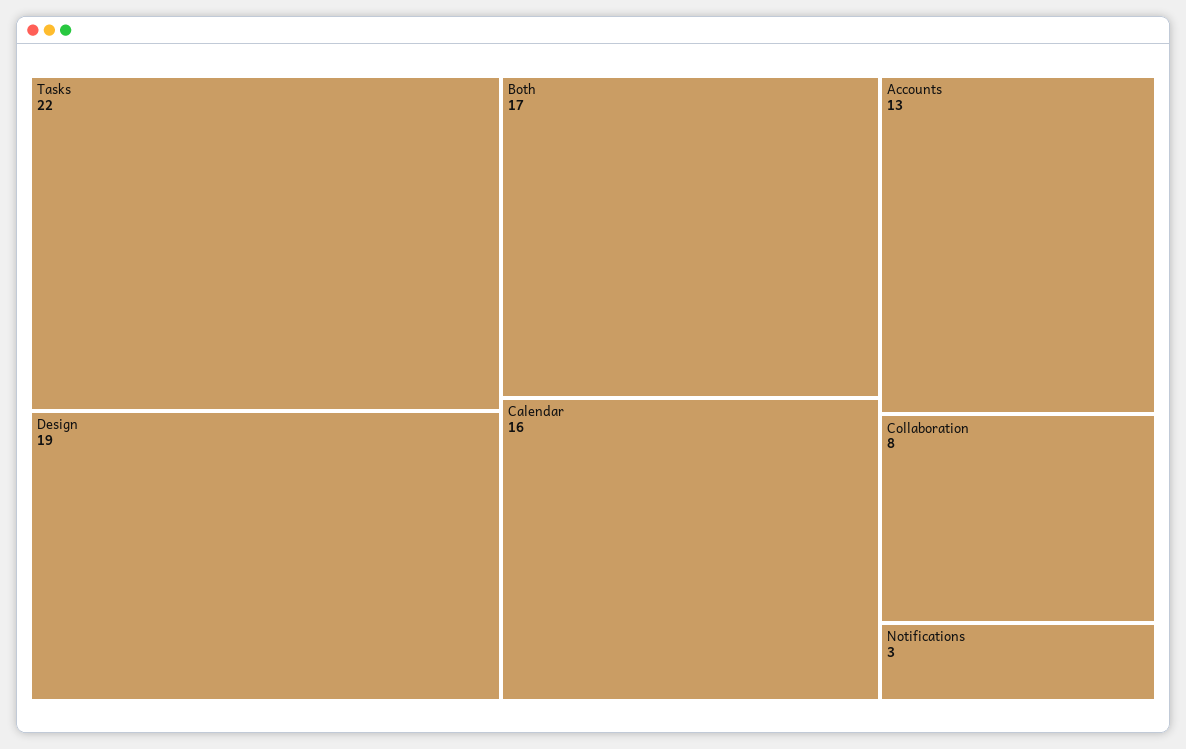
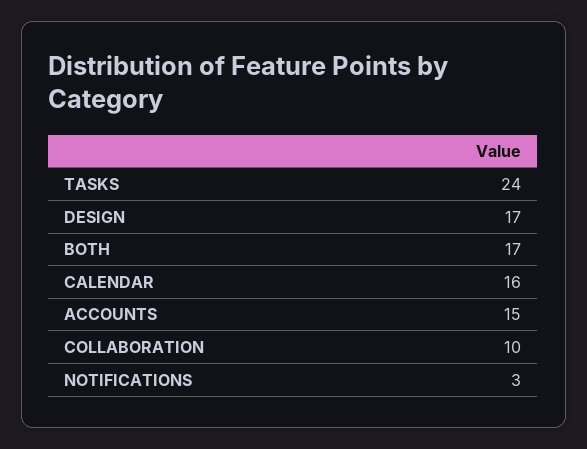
Tasks: 22 -> 24
Design: 19 -> 17
Accounts: 13 -> 15
Collaboration: 8 -> 10

